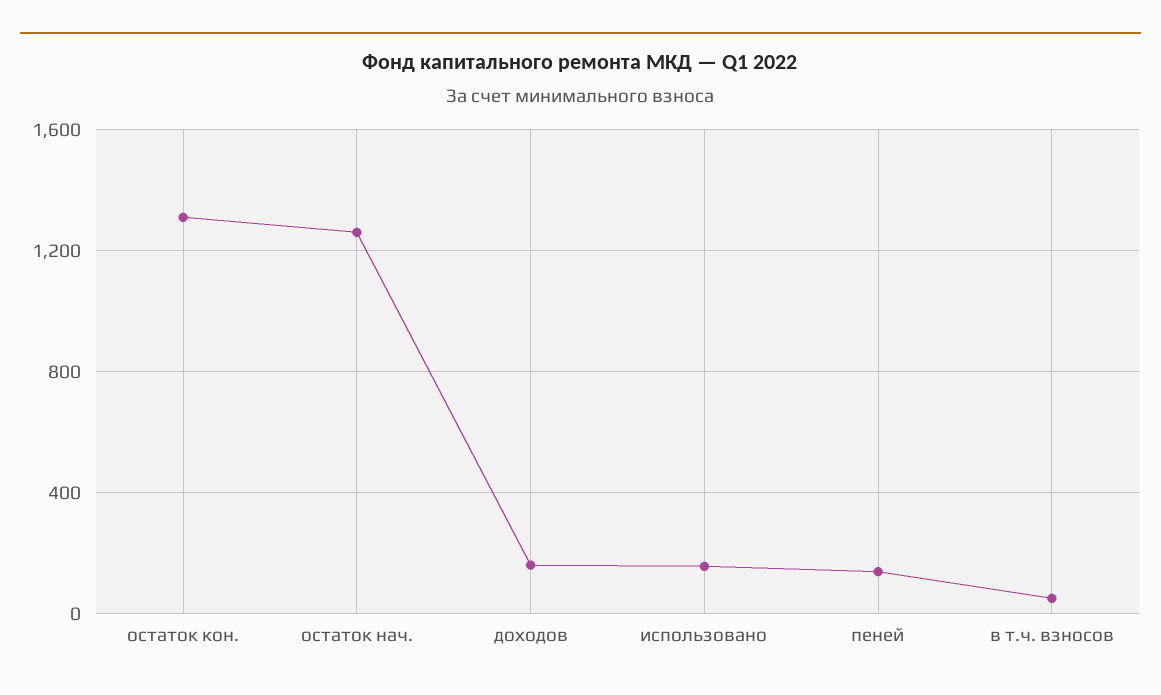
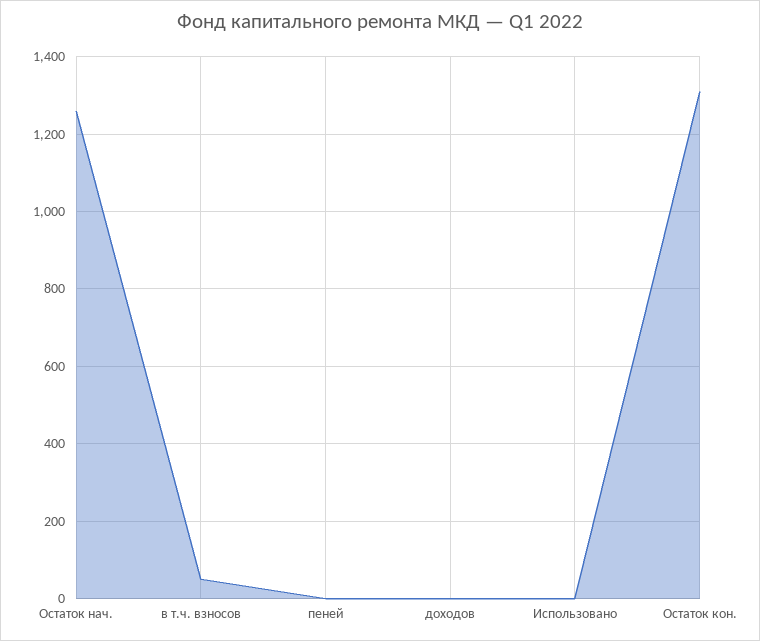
доходов: 150 -> 0
использовано: 150 -> 0
пеней: 150 -> 0

